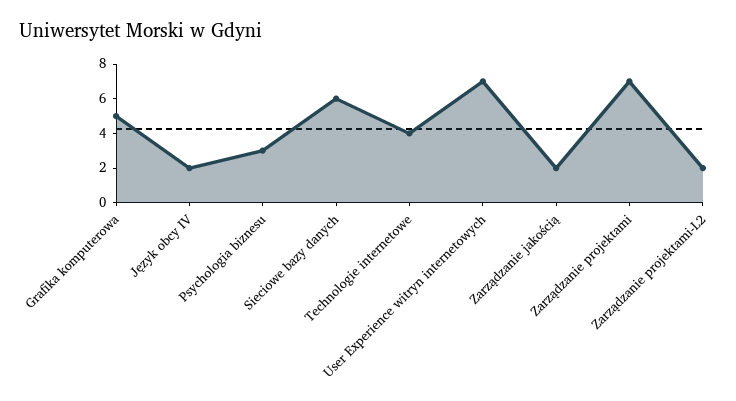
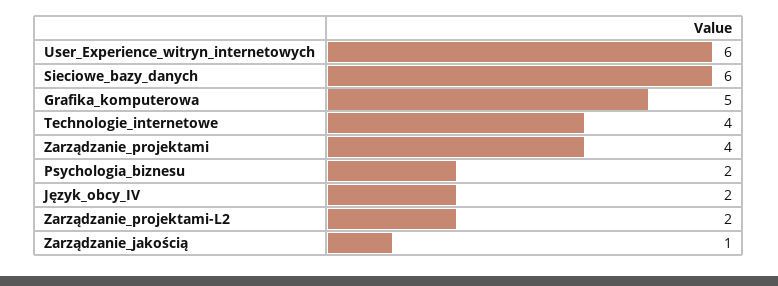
Psychologia biznesu: 3 -> 2
User Experience witryn internetowych: 7 -> 6
Zarządzanie jakością: 2 -> 1
Zarządzanie projektami: 7 -> 4

